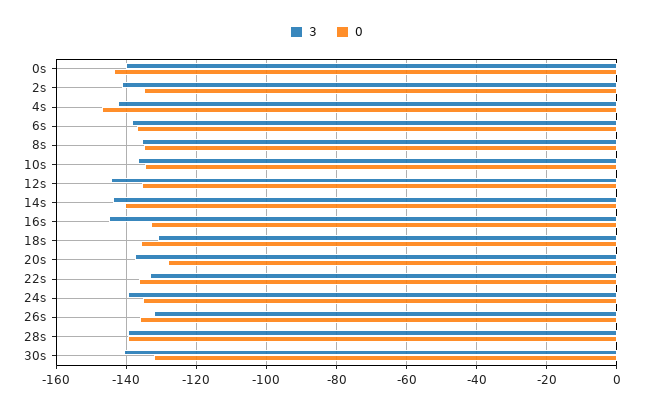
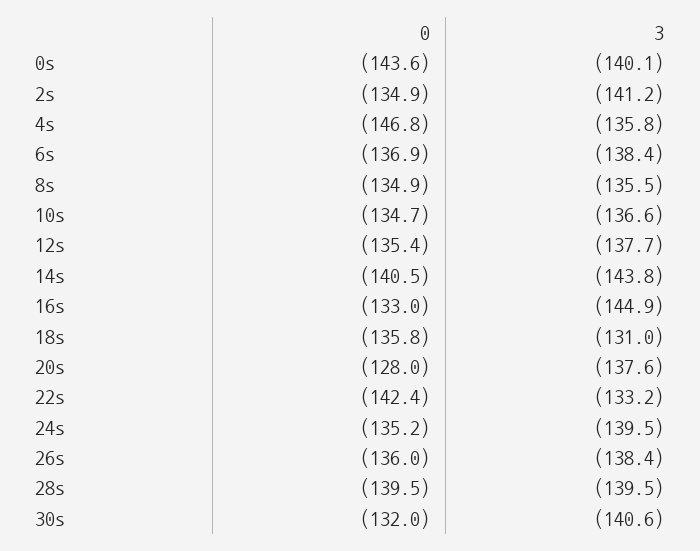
3, 4s: -142 -> -135.8
3, 12s: -144 -> -137.7
0, 22s: -136 -> -142.4
3, 26s: -132 -> -138.4

